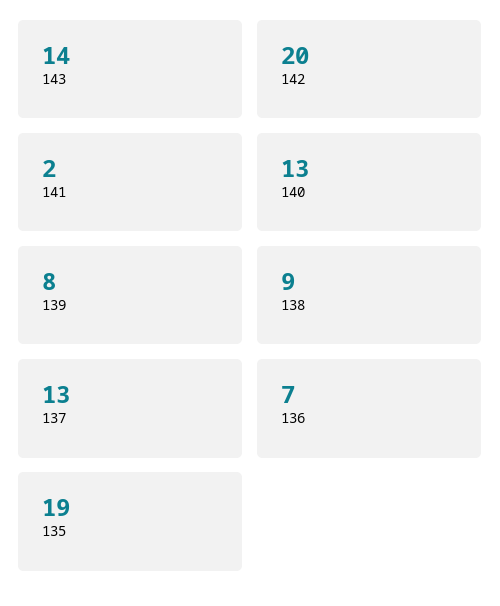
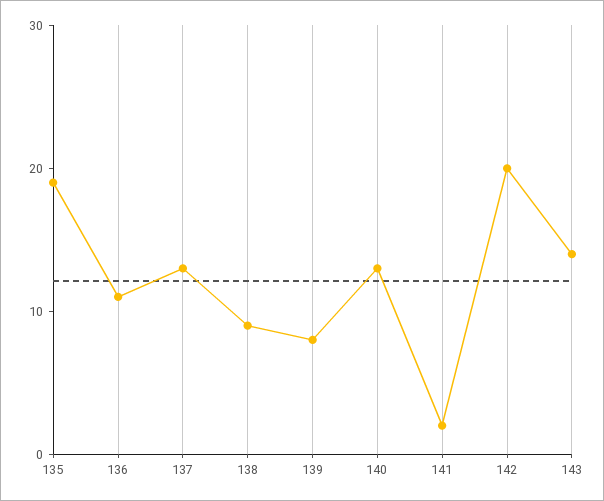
136: 7 -> 11

